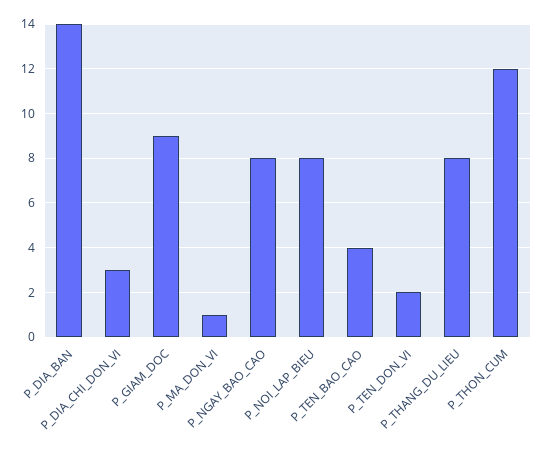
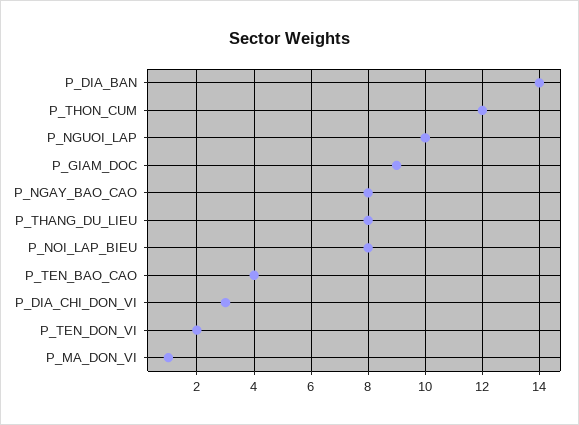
P_NGUOI_LAP: none -> 10

